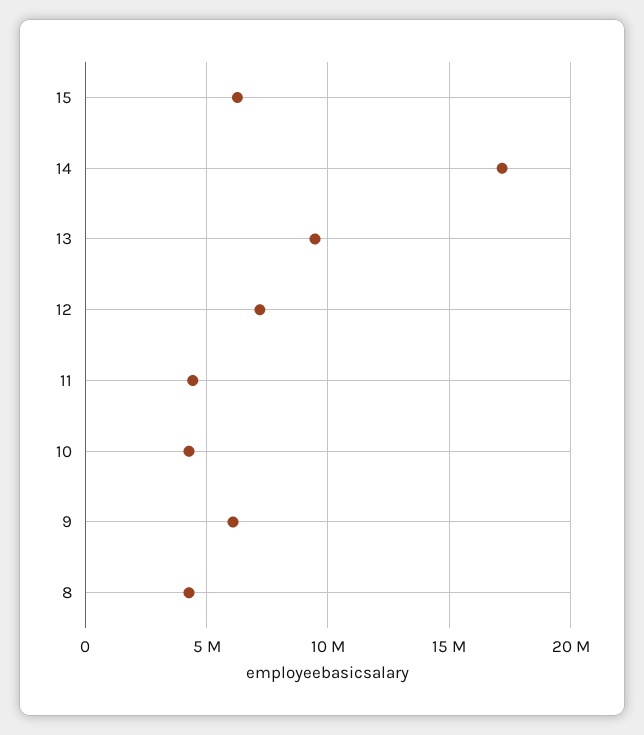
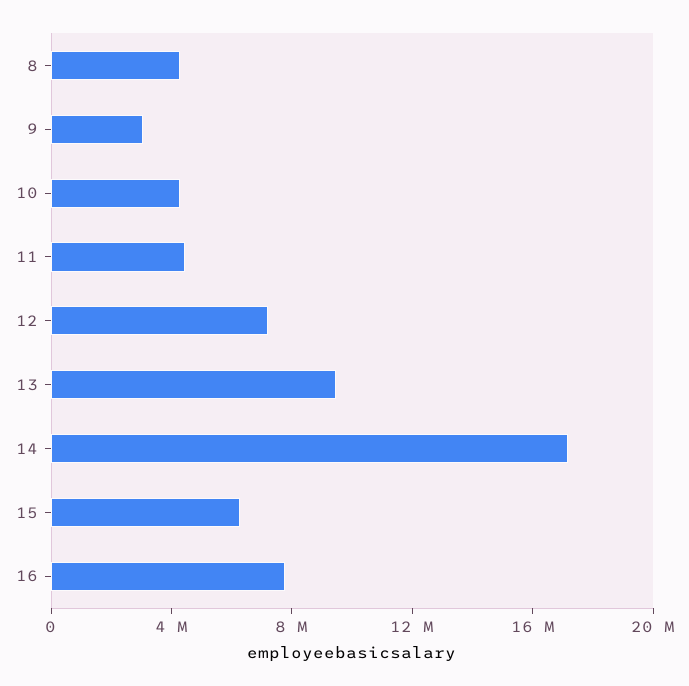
9: 6000000 -> 3000000
16: none -> 8000000

